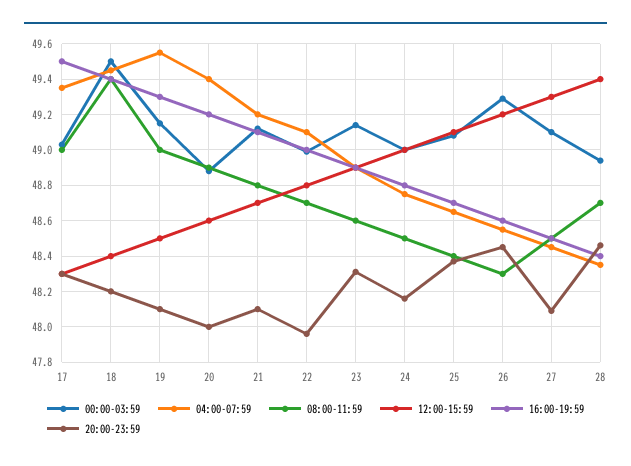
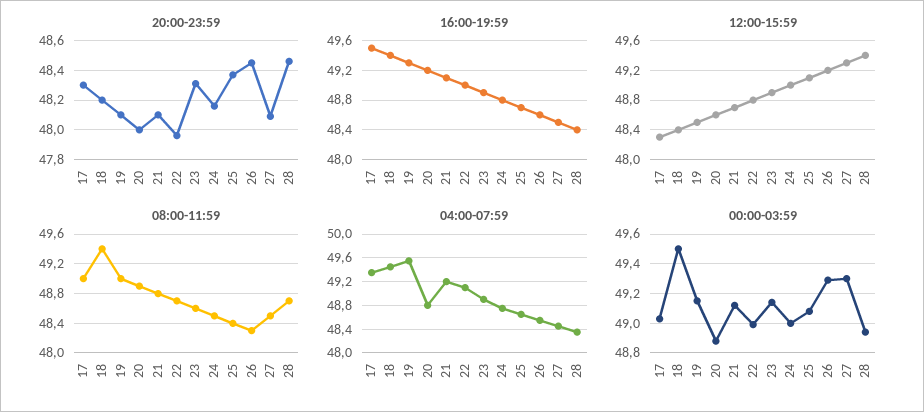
04:00-07:59, 20: 49.4 -> 48.8
00:00-03:59, 27: 49.1 -> 49.3

